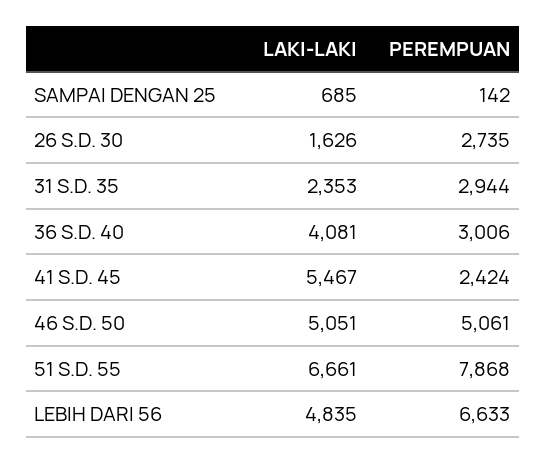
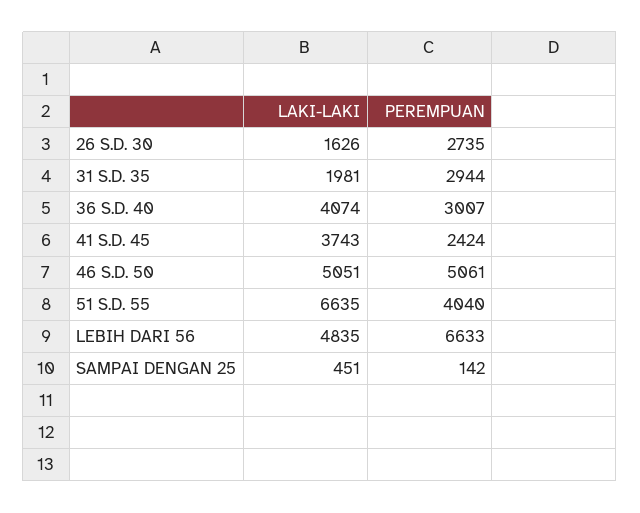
LAKI-LAKI, SAMPAI DENGAN 25: 685 -> 451
LAKI-LAKI, 31 S.D. 35: 2353 -> 1981
LAKI-LAKI, 36 S.D. 40: 4081 -> 4074
PEREMPUAN, 36 S.D. 40: 3006 -> 3007
LAKI-LAKI, 41 S.D. 45: 5467 -> 3743
LAKI-LAKI, 51 S.D. 55: 6661 -> 6635
PEREMPUAN, 51 S.D. 55: 7868 -> 4040

